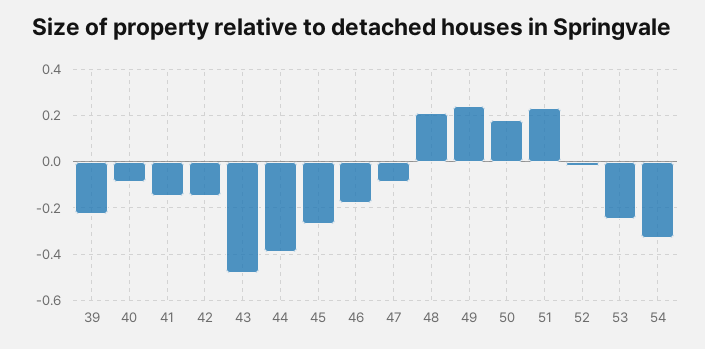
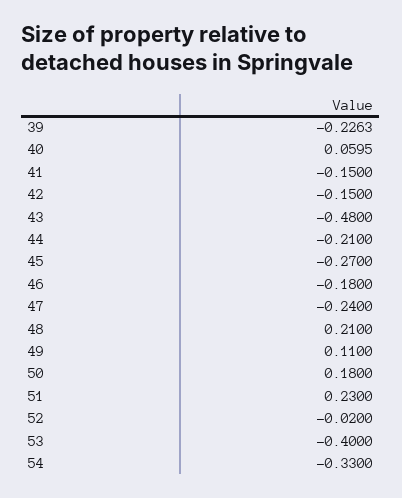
40: -0.1 -> 0.0595
44: -0.4 -> -0.21
47: -0.1 -> -0.24
49: 0.25 -> 0.11
53: -0.25 -> -0.4

